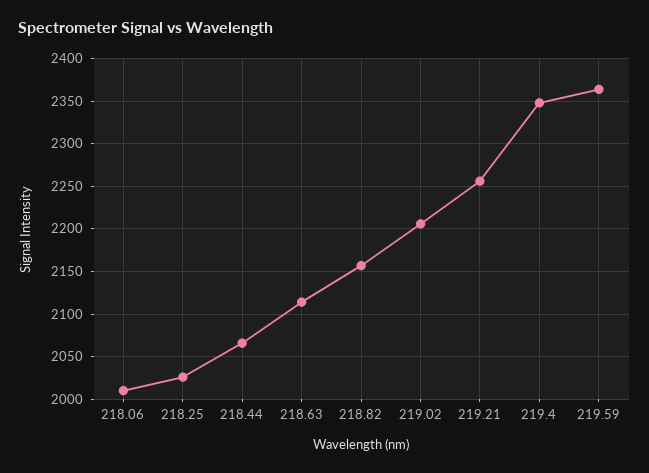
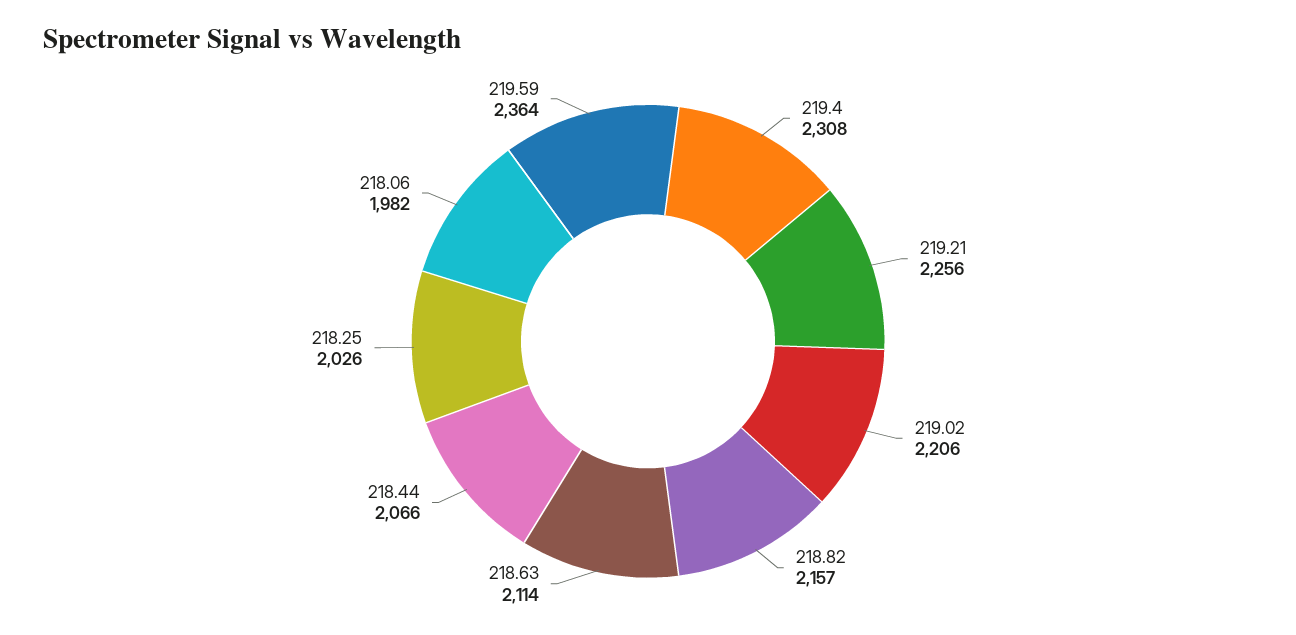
218.06: 2010 -> 1982
219.4: 2350 -> 2308

